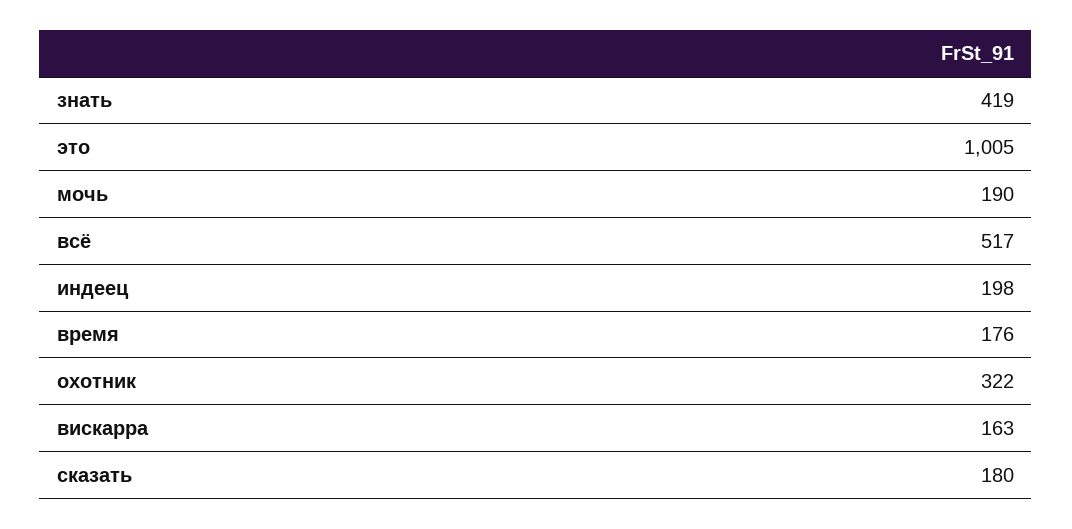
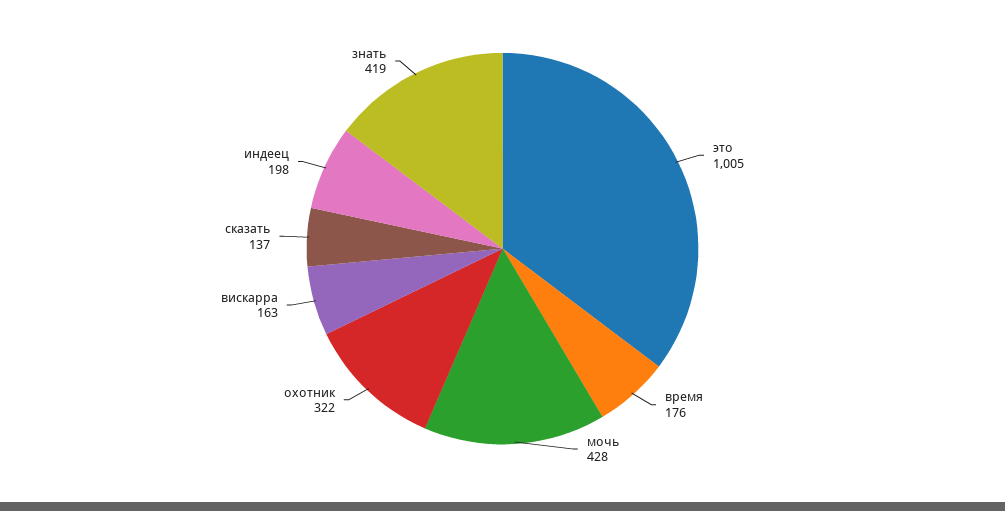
мочь: 190 -> 428
всё: 517 -> none
сказать: 180 -> 137

